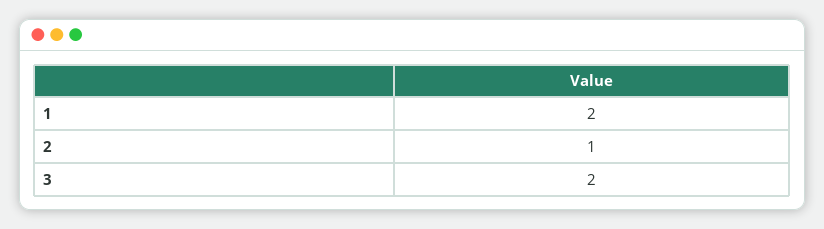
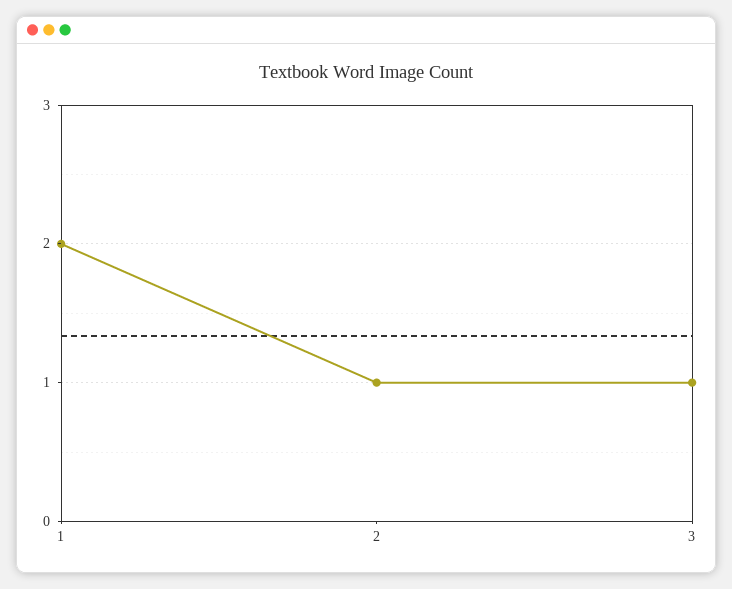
3: 2 -> 1

